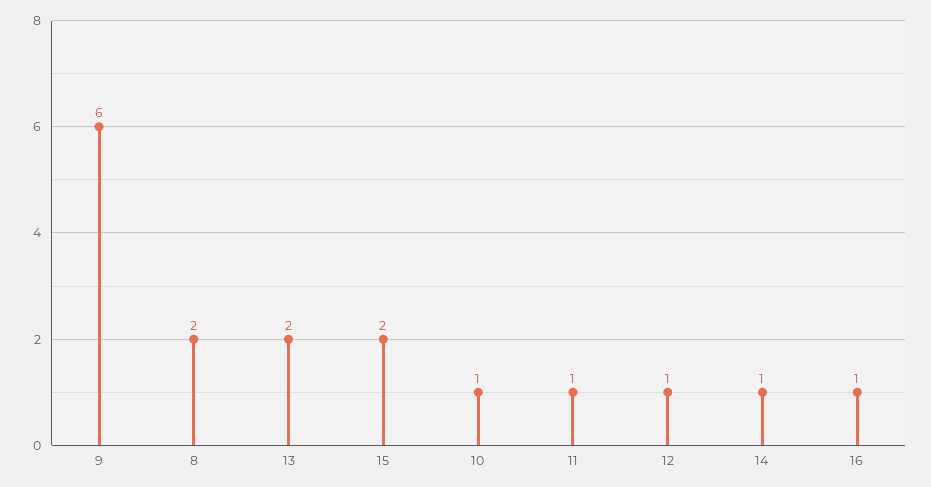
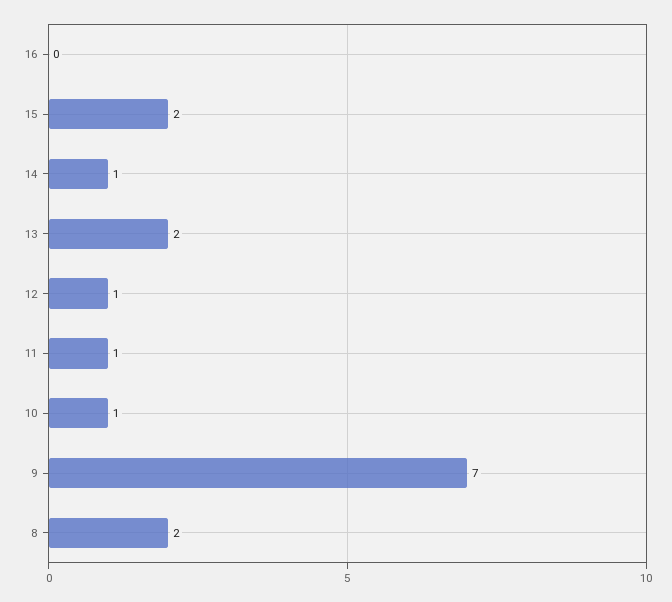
9: 6 -> 7
16: 1 -> 0

